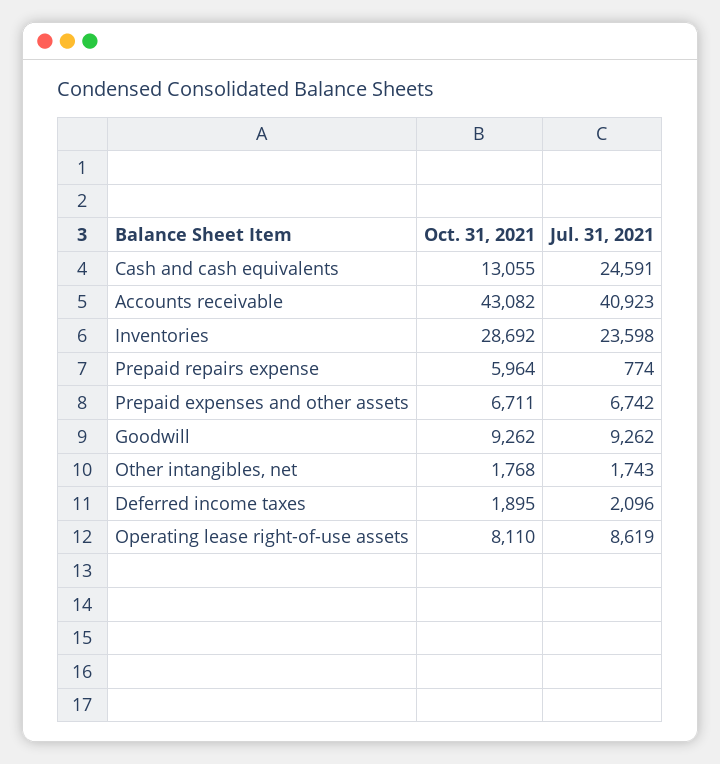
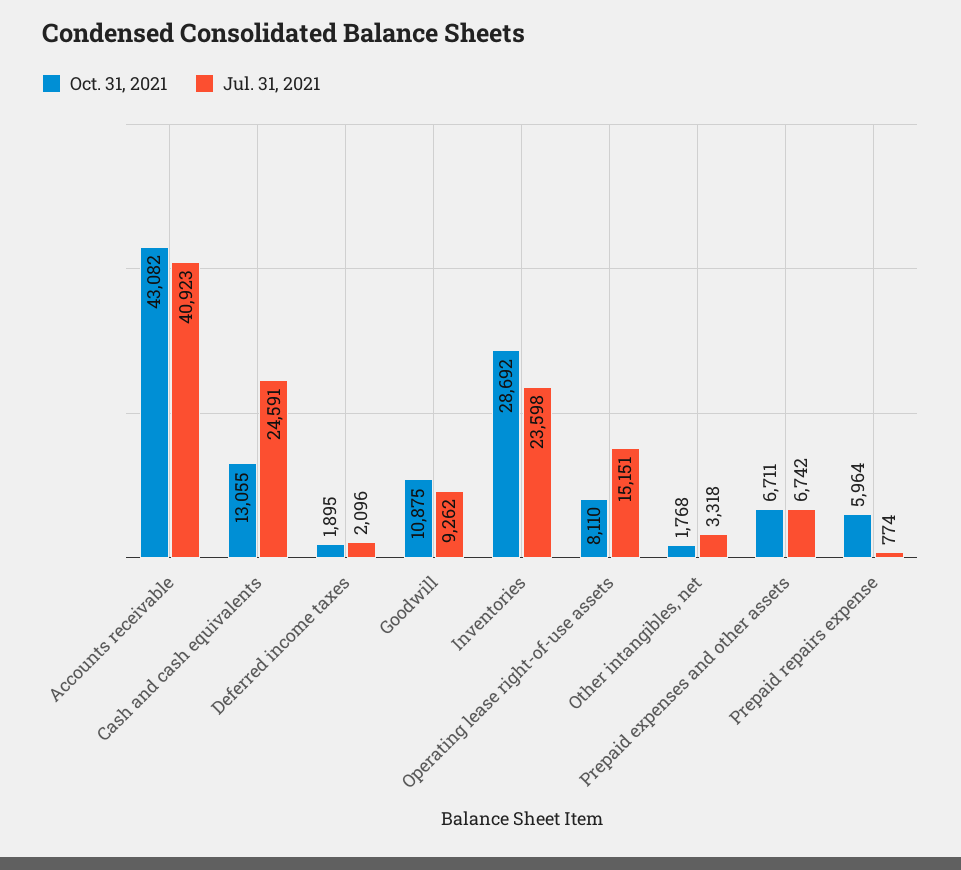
Oct. 31, 2021, Goodwill: 9262 -> 10875
Jul. 31, 2021, Other intangibles, net: 1743 -> 3318
Jul. 31, 2021, Operating lease right-of-use assets: 8619 -> 15151

